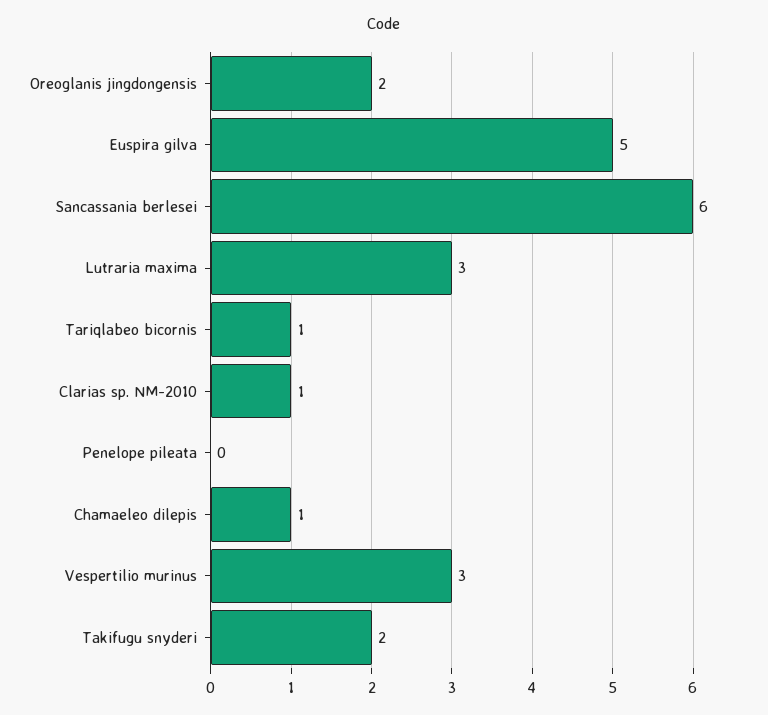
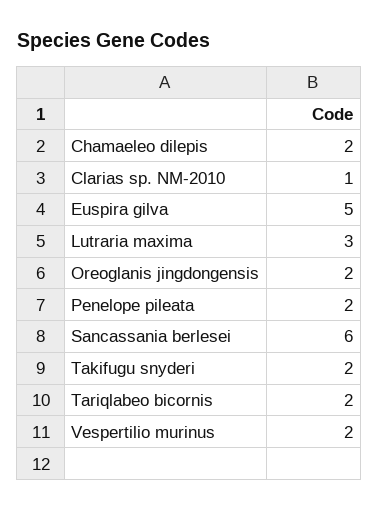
Tariqlabeo bicornis: 1 -> 2
Penelope pileata: 0 -> 2
Chamaeleo dilepis: 1 -> 2
Vespertilio murinus: 3 -> 2

